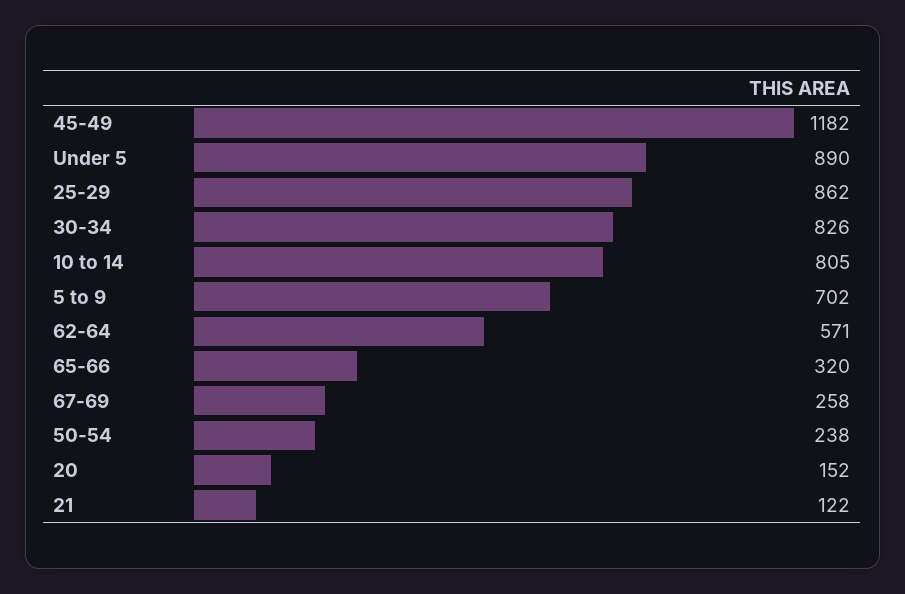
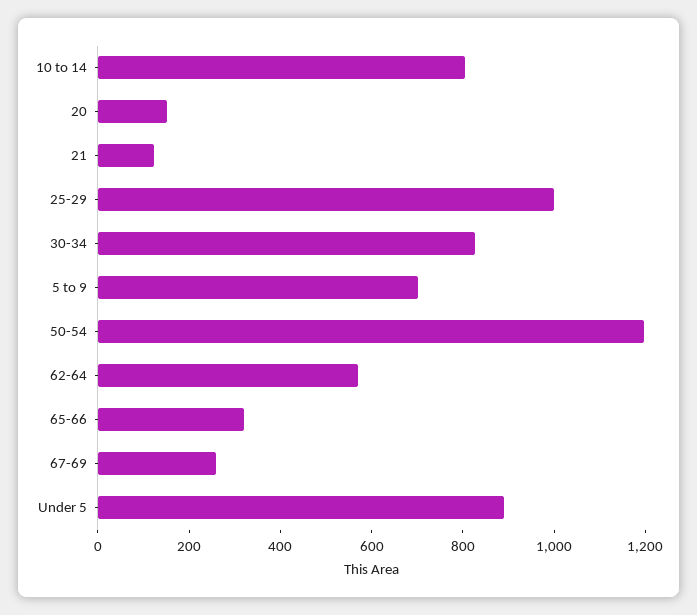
45-49: 1182 -> none
25-29: 862 -> 1000
50-54: 238 -> 1200

